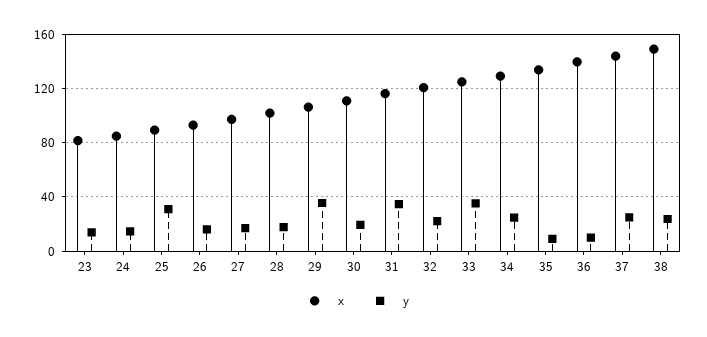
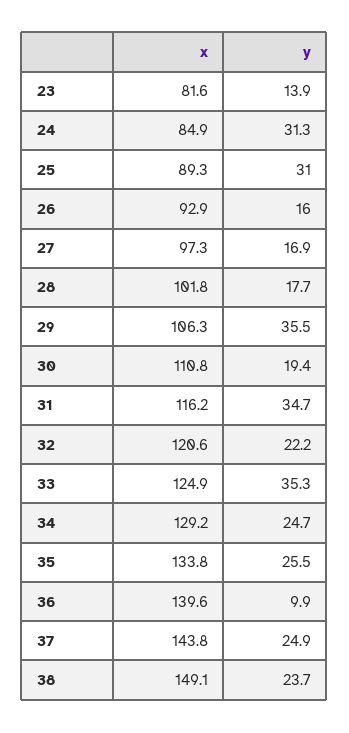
y, 24: 15 -> 31.3
y, 35: 10 -> 25.5

